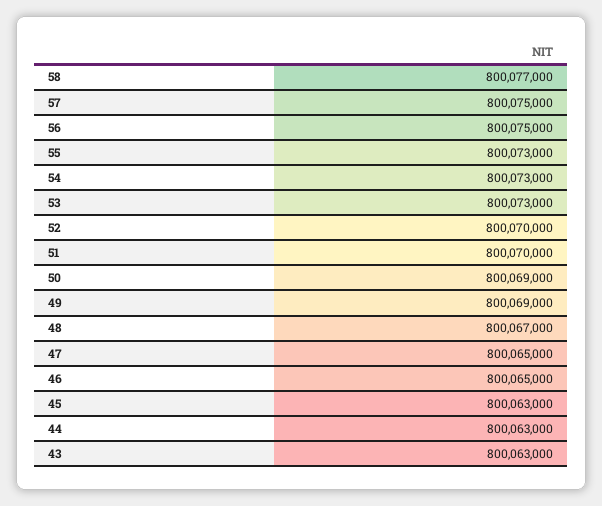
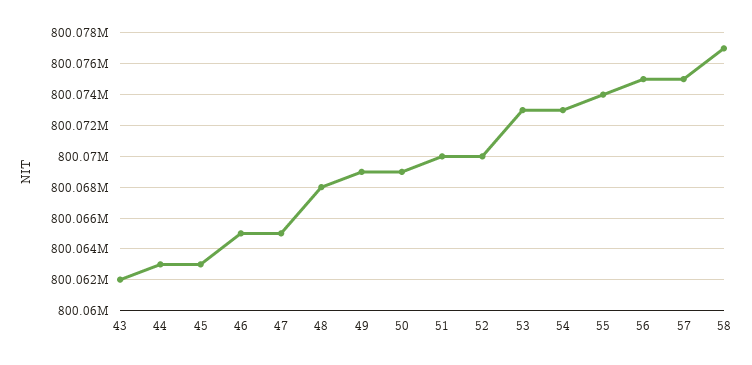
55: 800073000 -> 800074000
48: 800067000 -> 800068000
43: 800063000 -> 800062000

